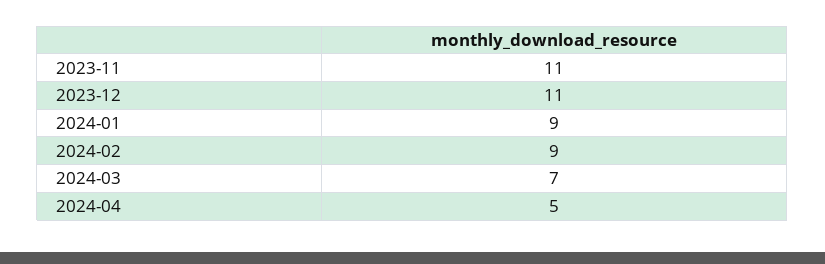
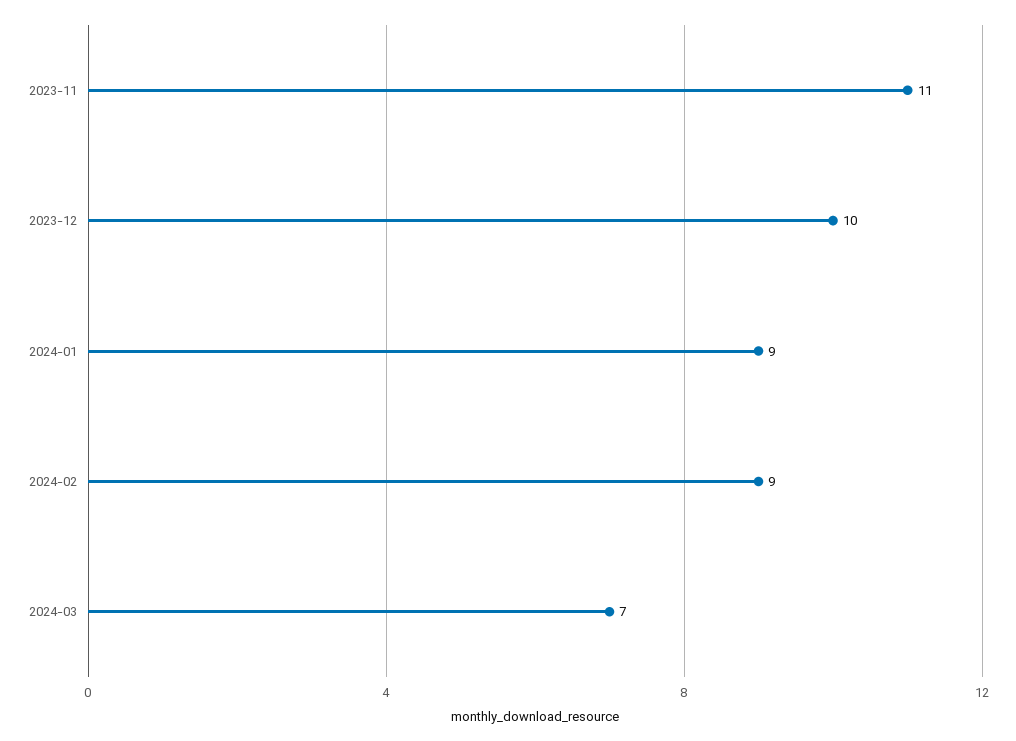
2023-12: 11 -> 10
2024-04: 5 -> none

